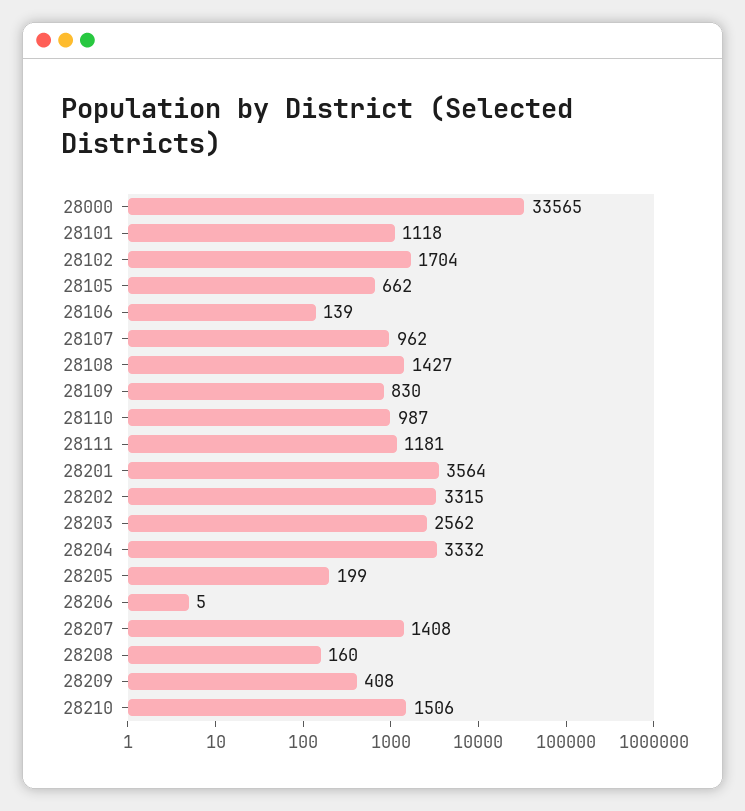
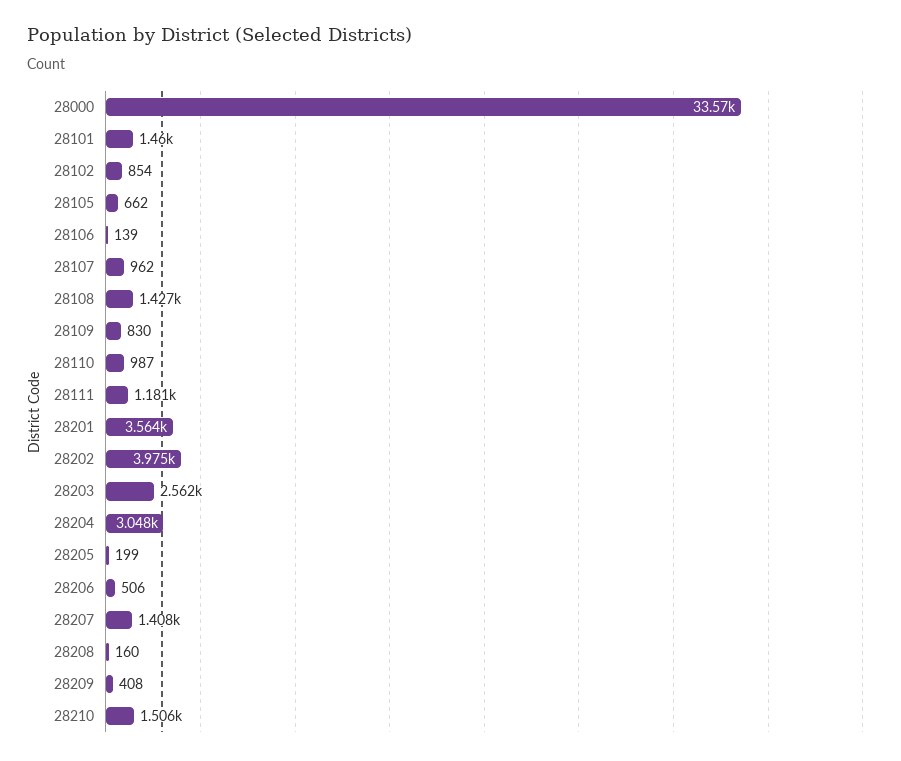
28101: 1118 -> 1460
28102: 1704 -> 854
28202: 3315 -> 3975
28204: 3332 -> 3048
28206: 5 -> 506

